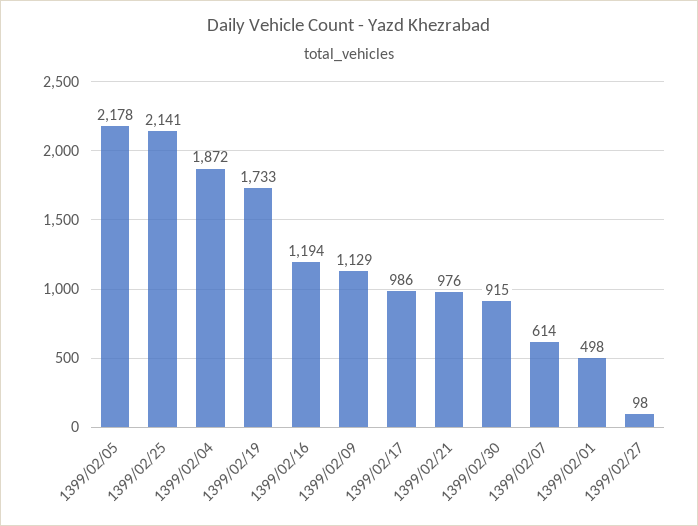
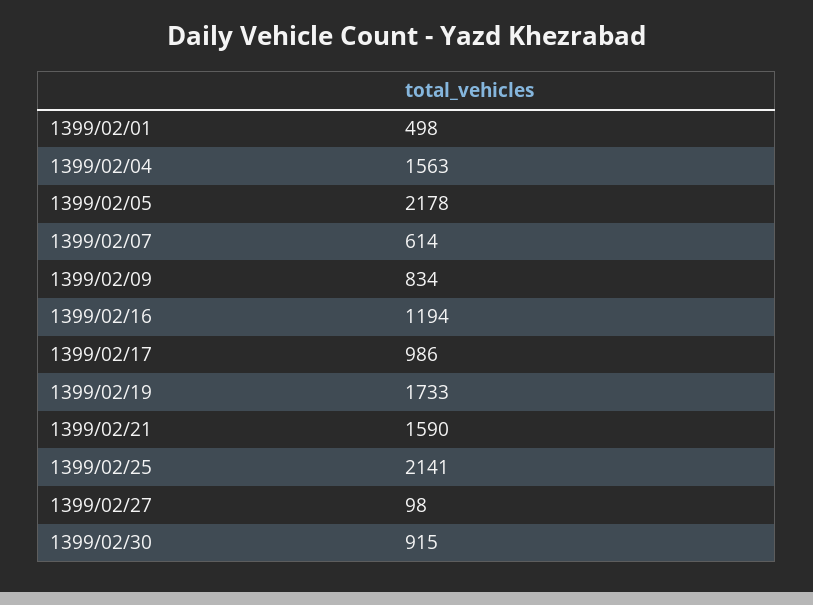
1399/02/04: 1872 -> 1563
1399/02/09: 1129 -> 834
1399/02/21: 976 -> 1590

